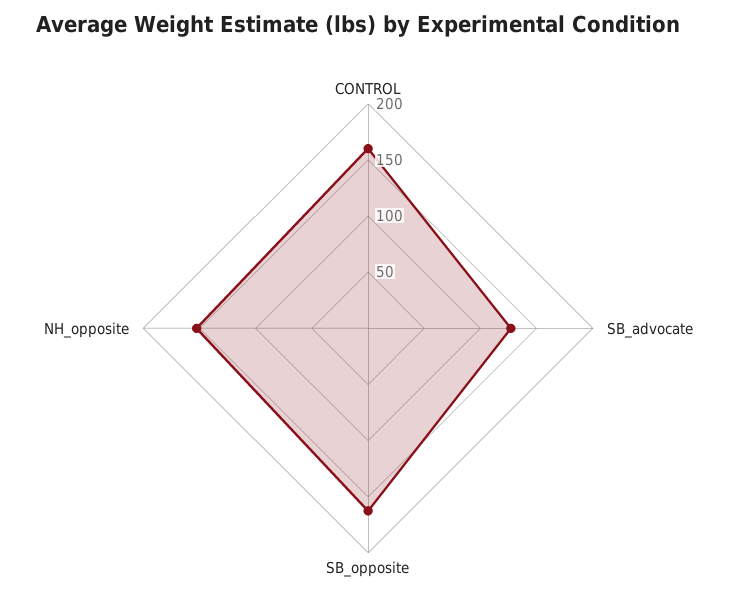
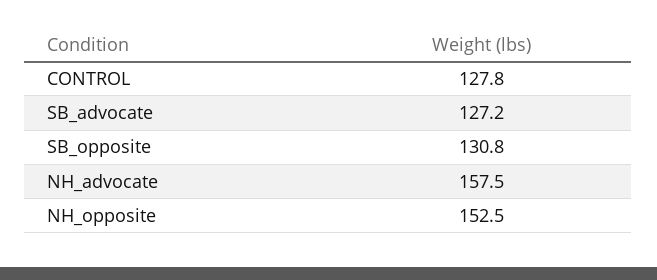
CONTROL: 160 -> 127.8
SB_opposite: 160 -> 130.8
NH_advocate: none -> 157.5

